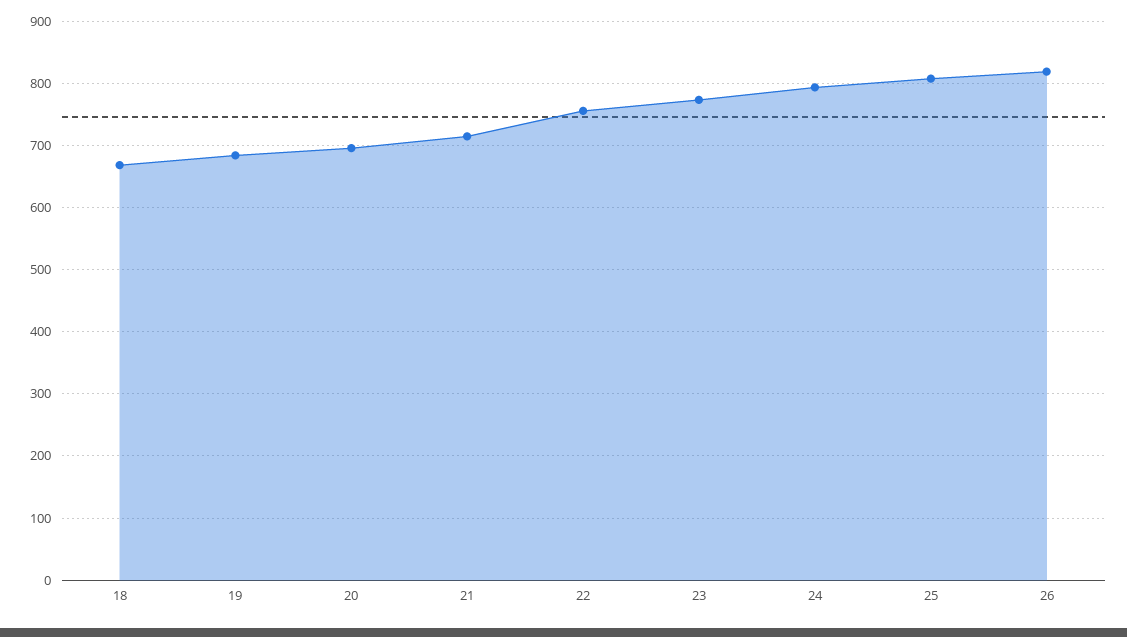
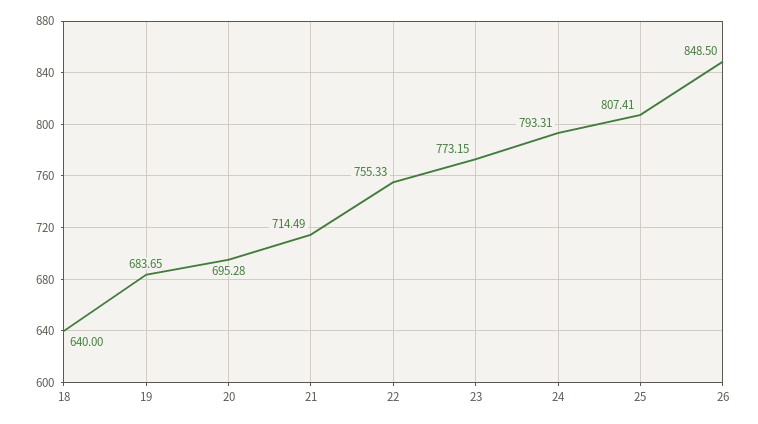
18: 670 -> 640
26: 820 -> 848.5

